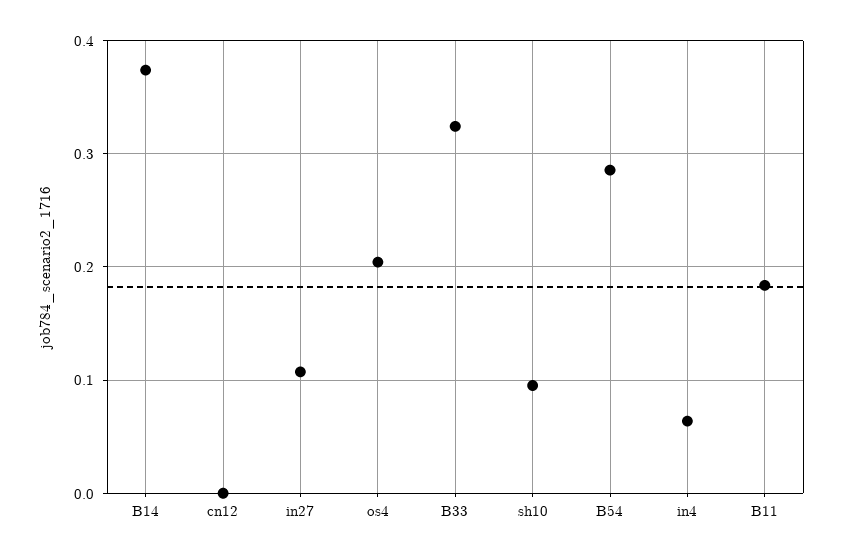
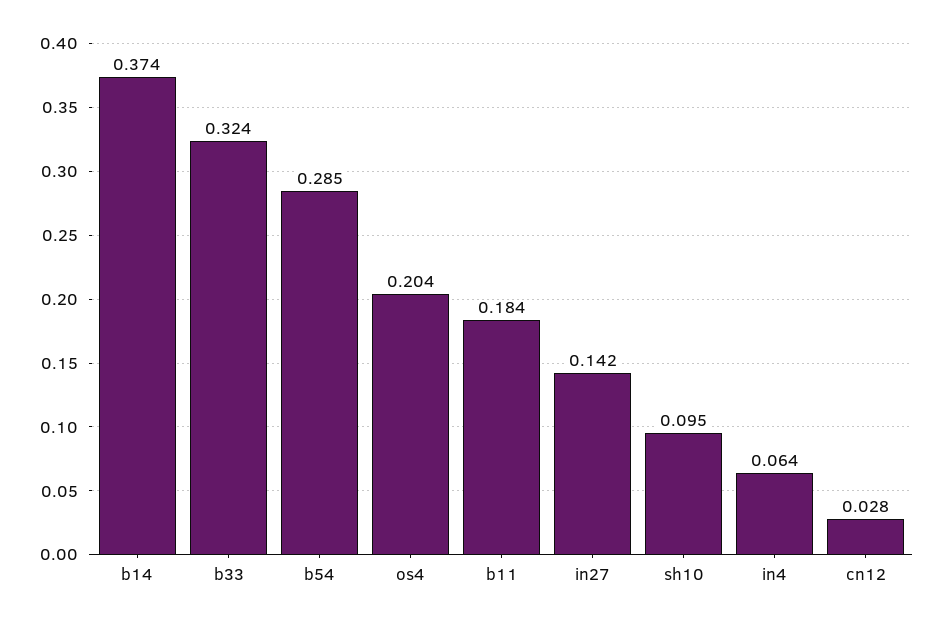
cn12: 0 -> 0.028
in27: 0.11 -> 0.142

